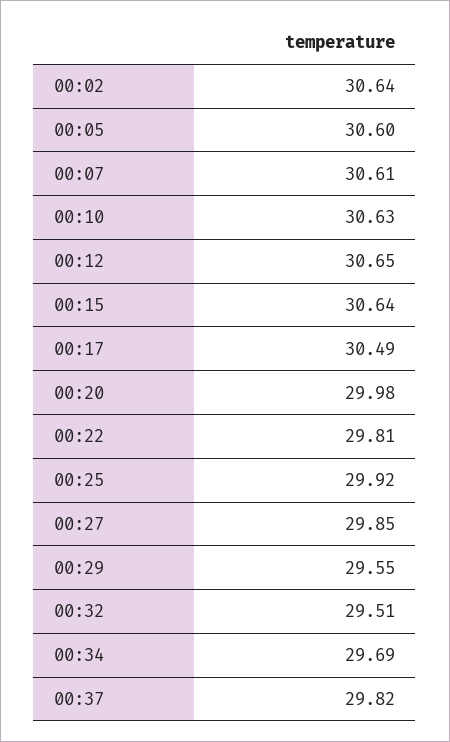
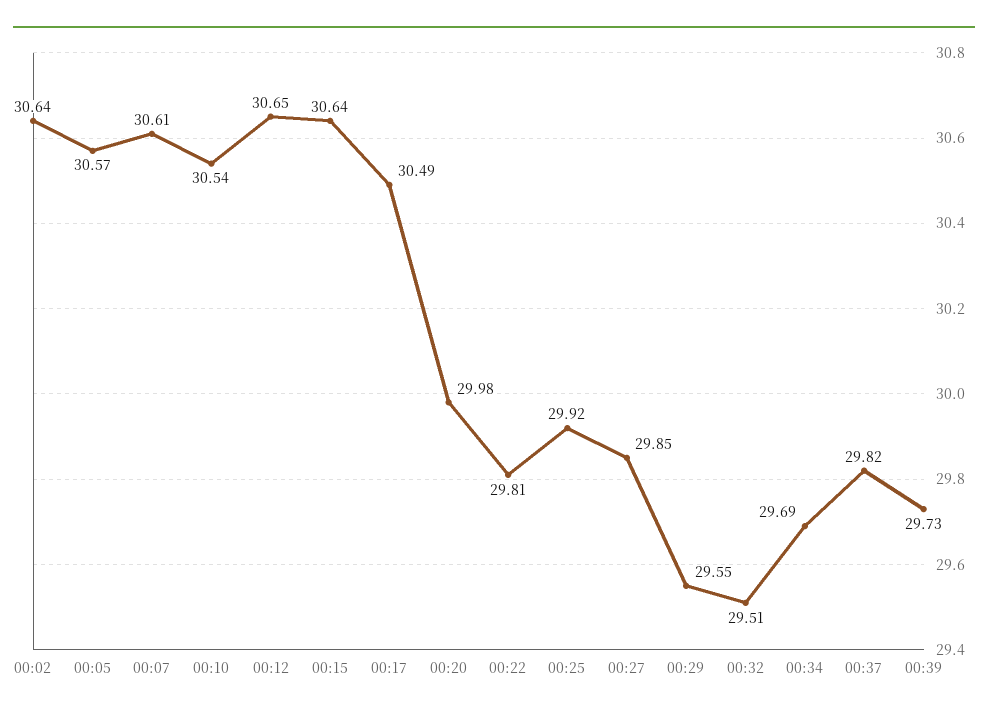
00:05: 30.6 -> 30.57
00:10: 30.63 -> 30.54
00:39: none -> 29.73

